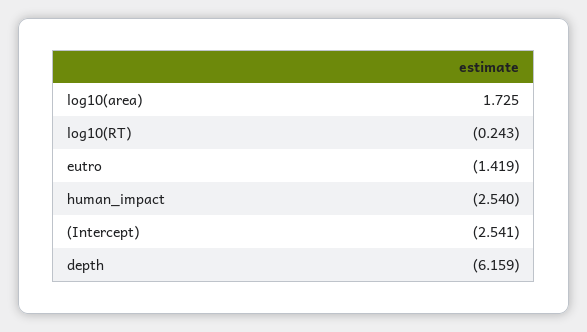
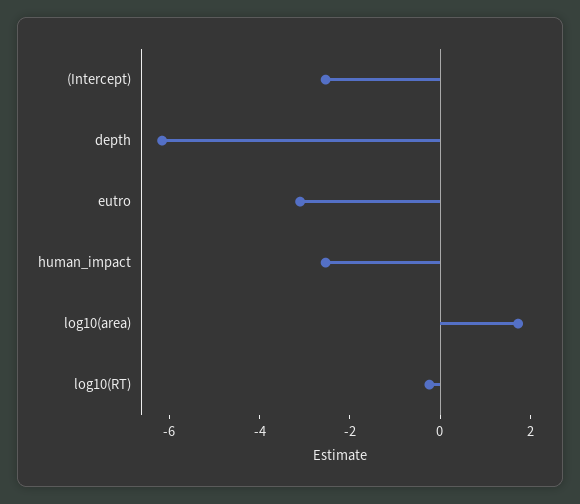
eutro: -1.419 -> -3

